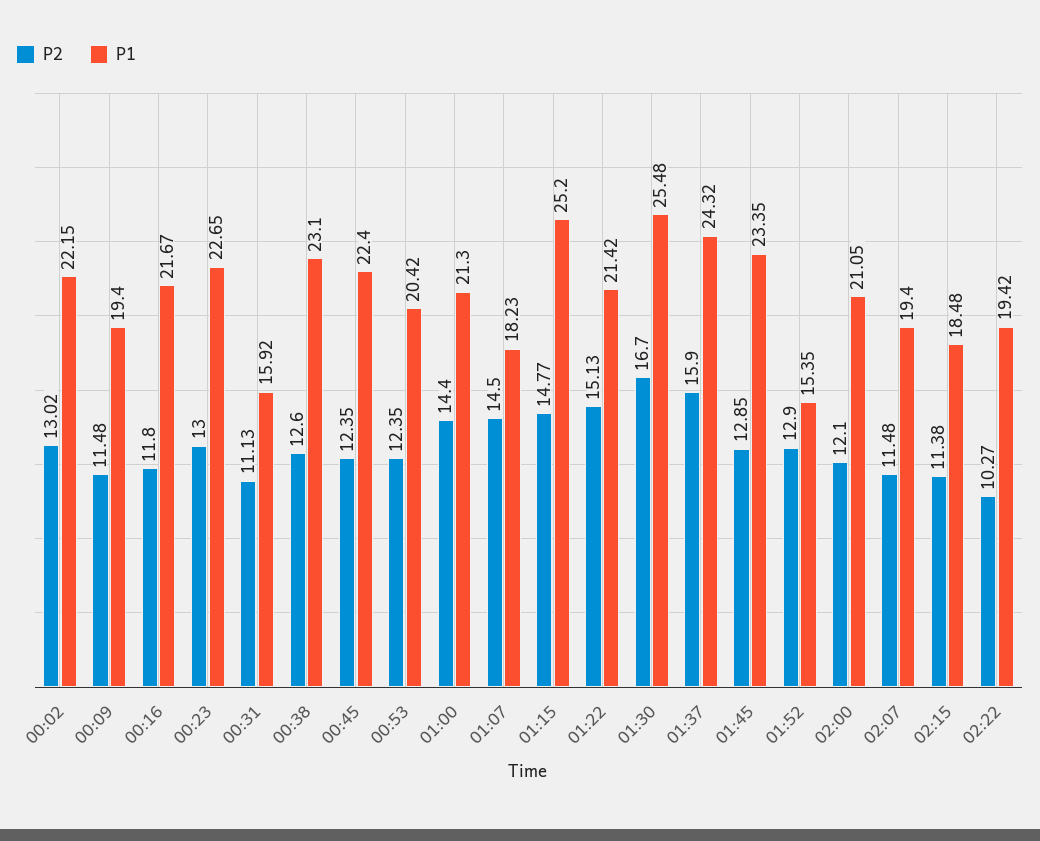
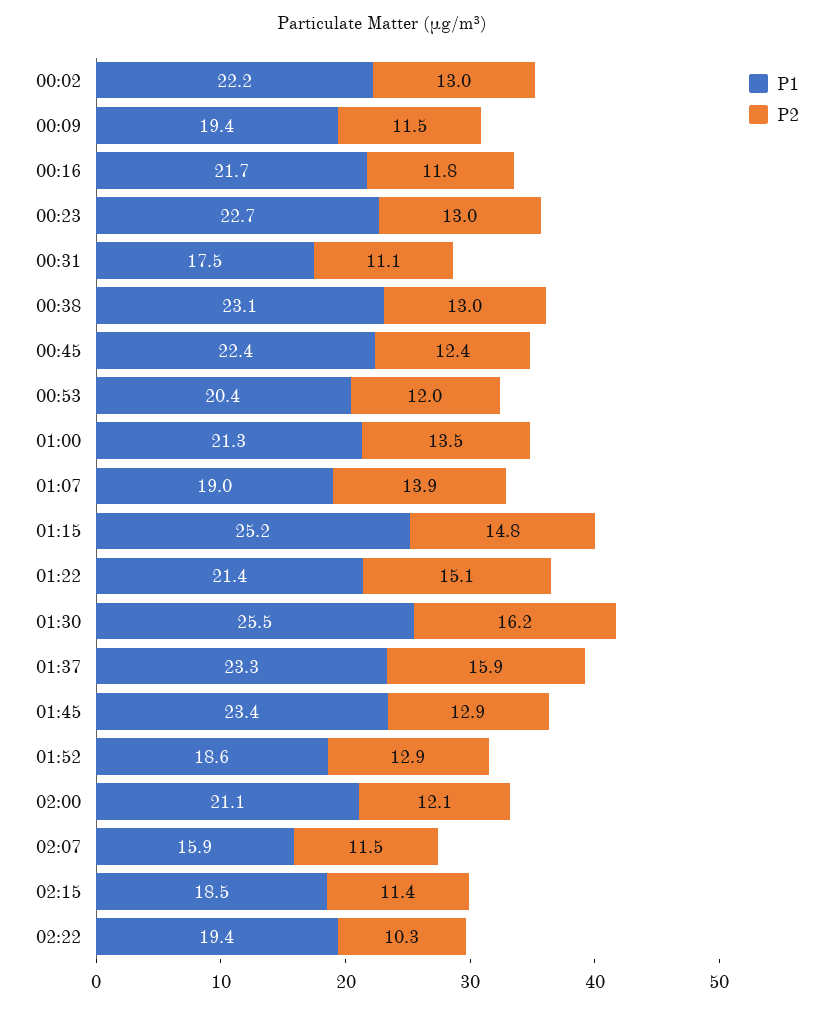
P1, 00:31: 15.92 -> 17.5
P2, 00:38: 12.6 -> 13
P2, 00:53: 12.35 -> 12
P2, 01:00: 14.4 -> 13.5
P2, 01:07: 14.5 -> 13.9
P1, 01:07: 18.23 -> 19
P2, 01:30: 16.7 -> 16.2
P1, 01:37: 24.32 -> 23.3
P1, 01:52: 15.35 -> 18.6
P1, 02:07: 19.4 -> 15.9

